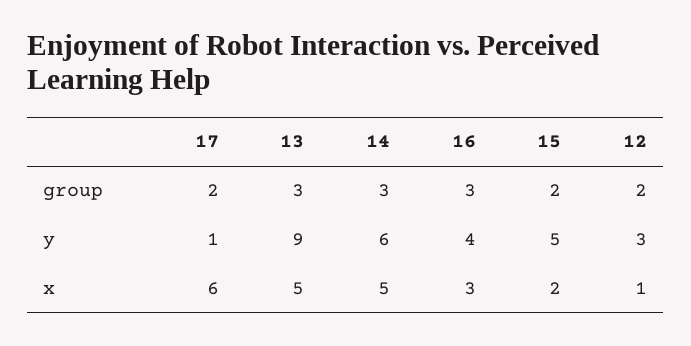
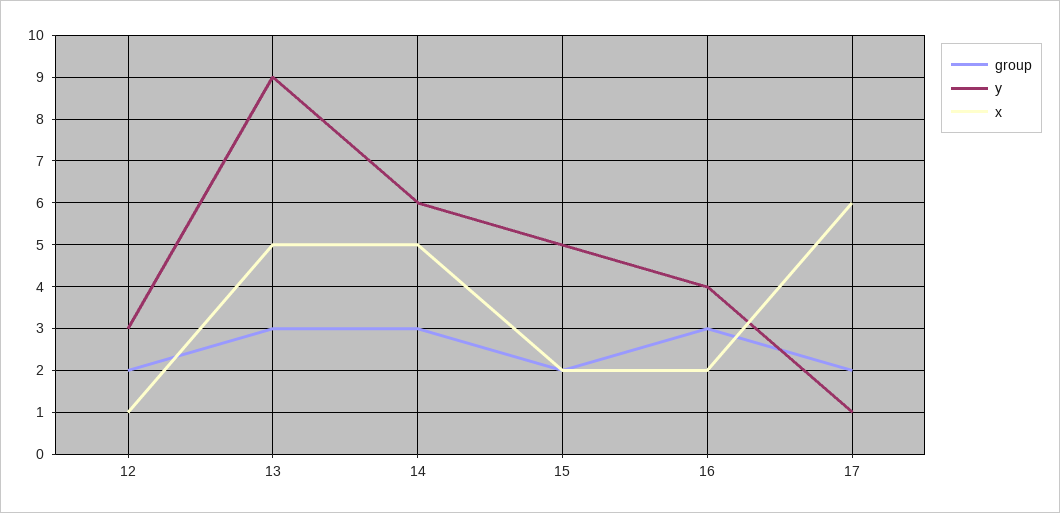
x, 16: 3 -> 2

